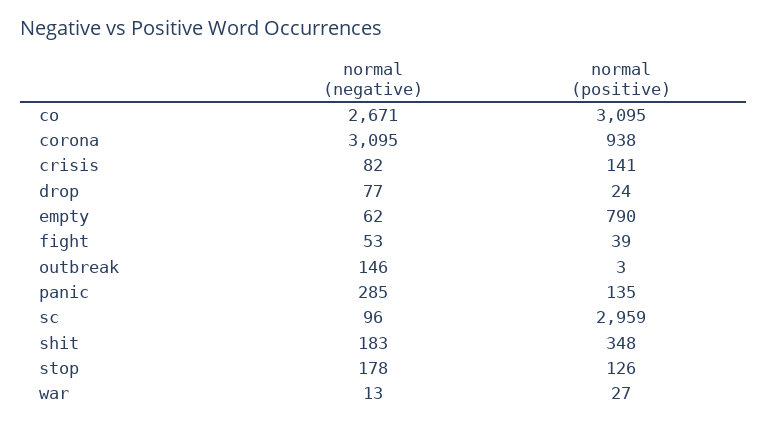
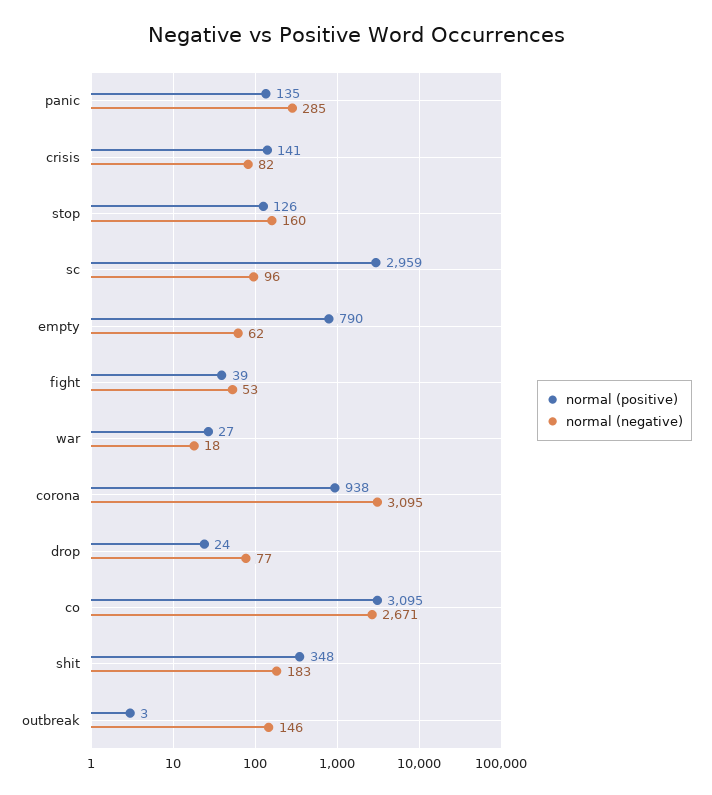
normal (negative), stop: 178 -> 160
normal (negative), war: 13 -> 18

